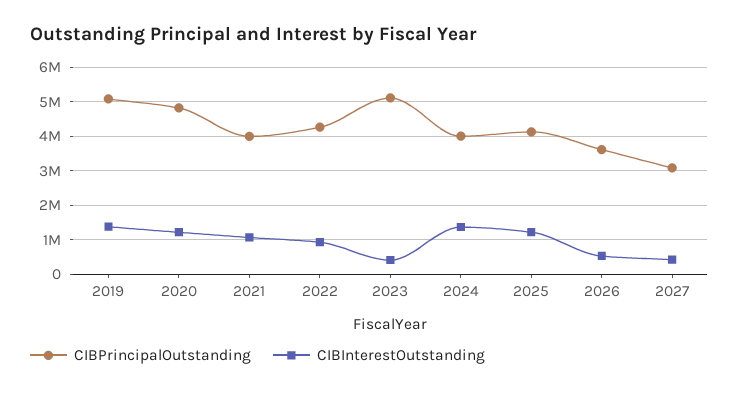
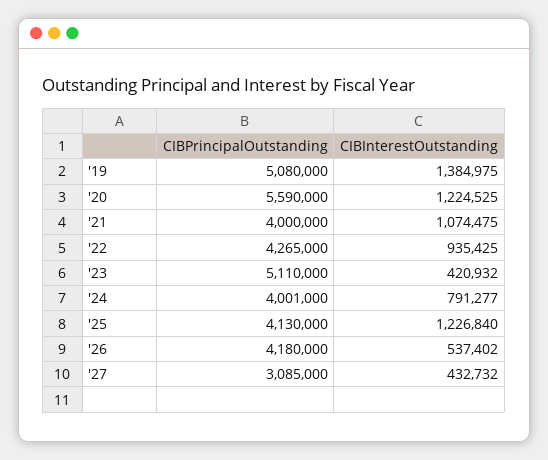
CIBPrincipalOutstanding, 2020: 4800000 -> 5590000
CIBInterestOutstanding, 2024: 1400000 -> 791277
CIBPrincipalOutstanding, 2026: 3600000 -> 4180000

